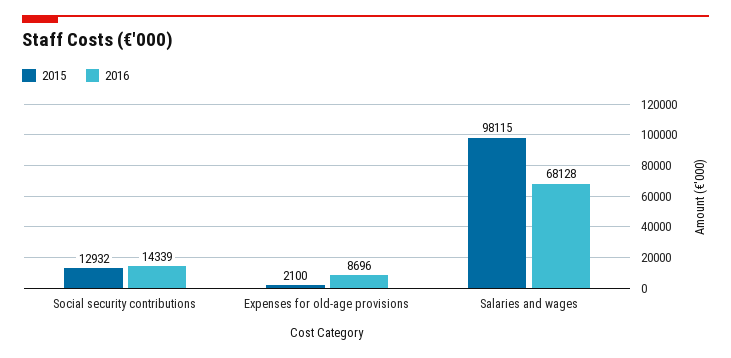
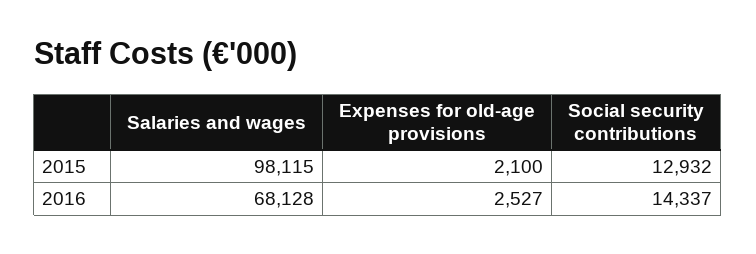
2016, Social security contributions: 14339 -> 14337
2016, Expenses for old-age provisions: 8696 -> 2527

